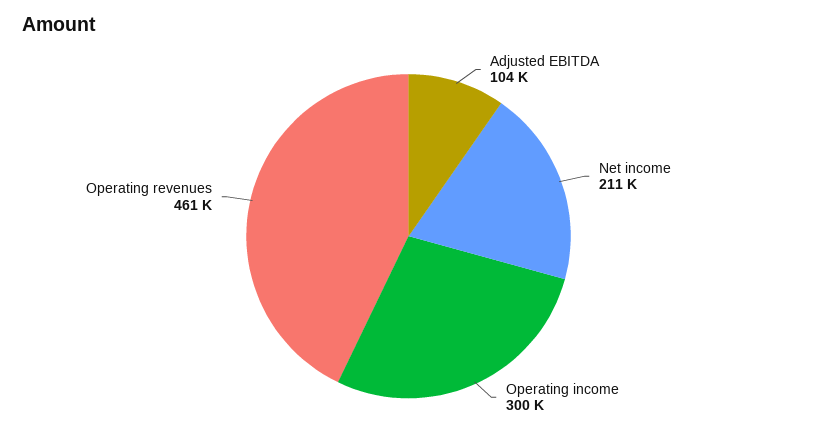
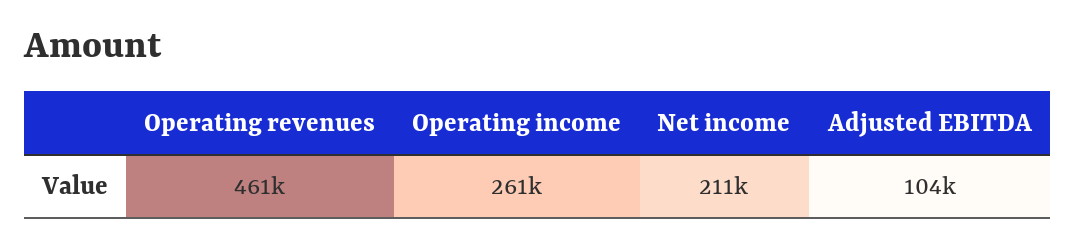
Operating income: 300000 -> 261000

